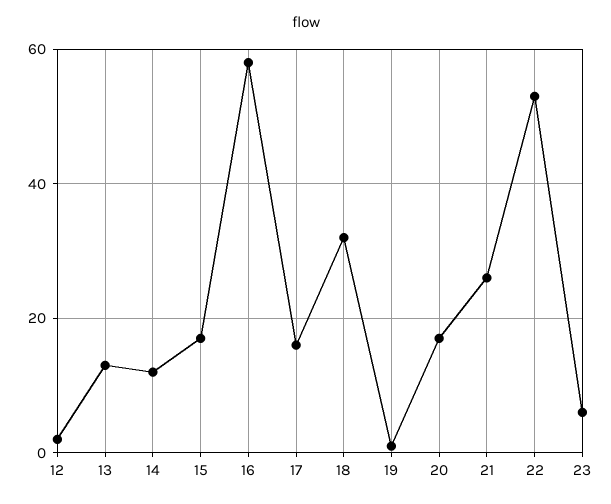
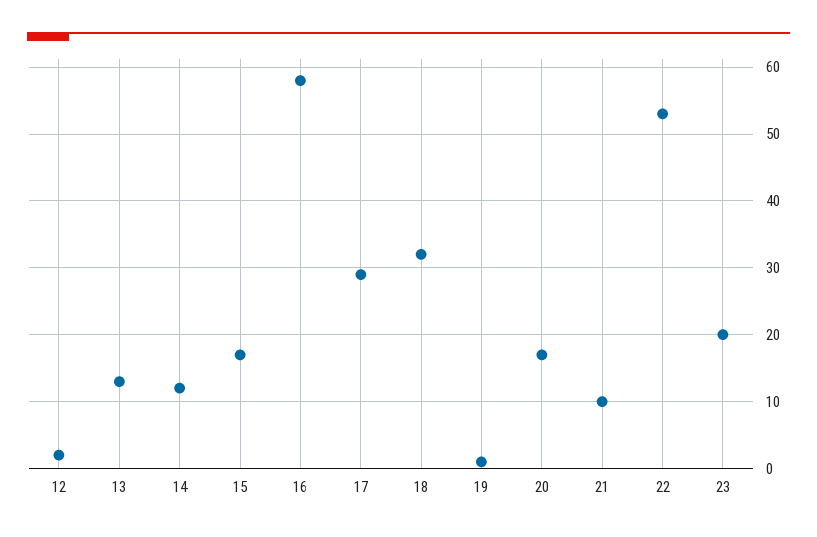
17: 15 -> 29
21: 25 -> 10
23: 5 -> 20

